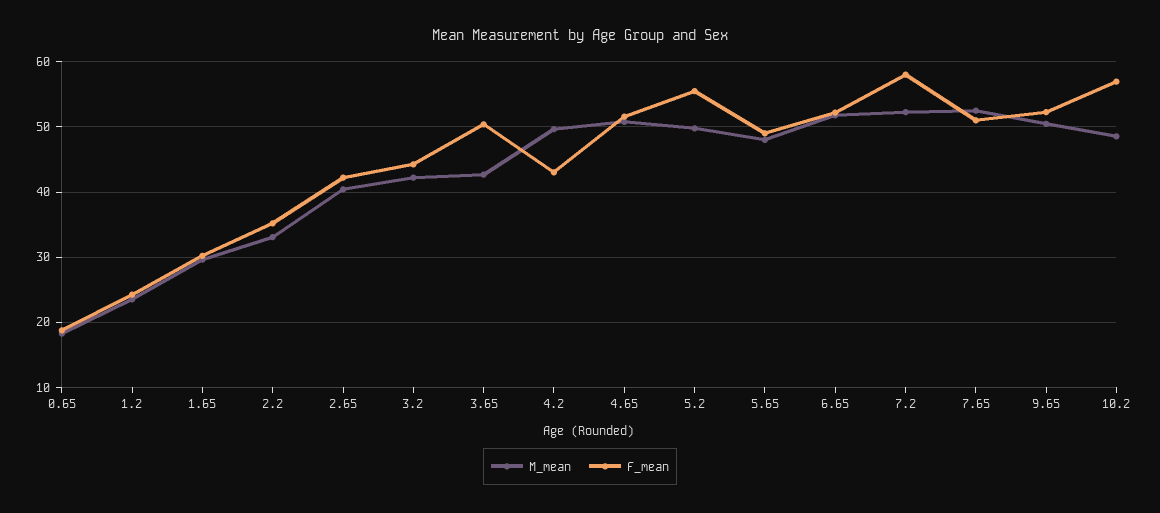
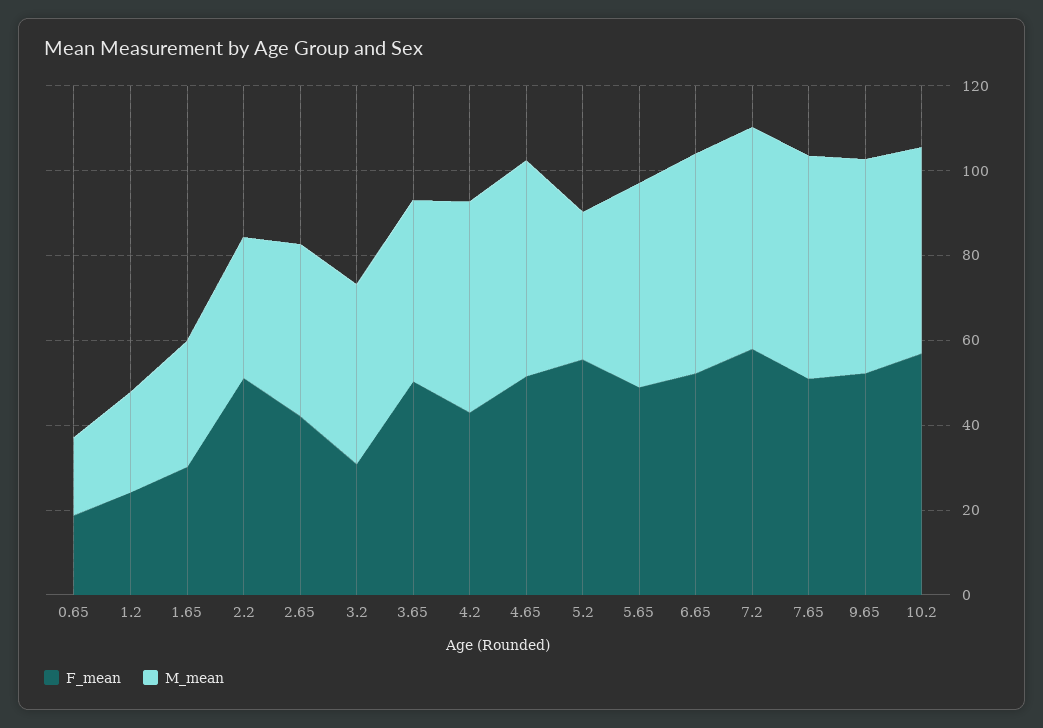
F_mean, 2.2: 35 -> 50
F_mean, 3.2: 44 -> 30
M_mean, 5.2: 50 -> 35

